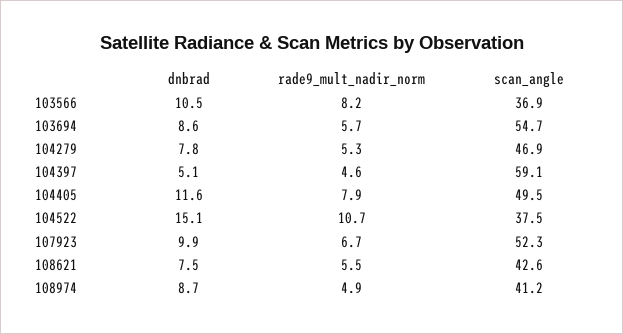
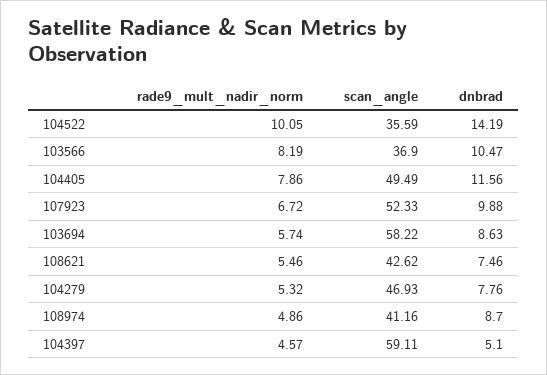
scan_angle, 103694: 54.7 -> 58.22
dnbrad, 104522: 15.1 -> 14.19
rade9_mult_nadir_norm, 104522: 10.7 -> 10.05
scan_angle, 104522: 37.5 -> 35.59

